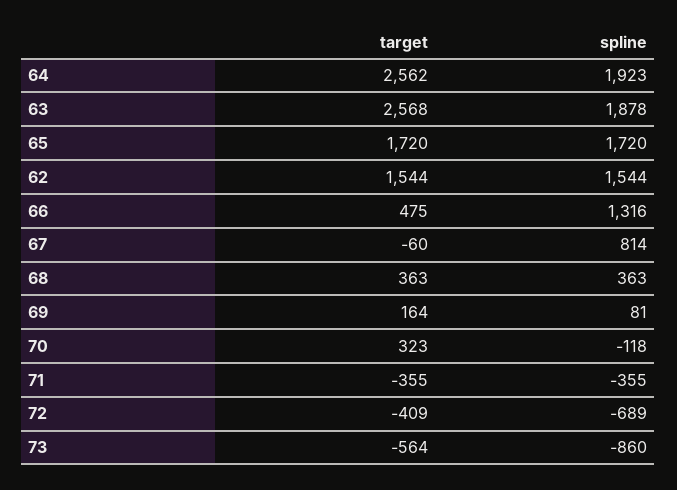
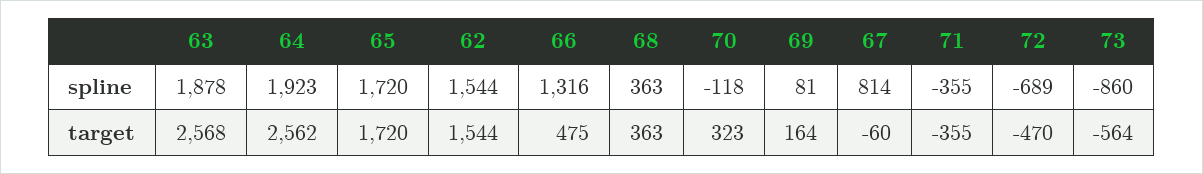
target, 72: -409 -> -470

